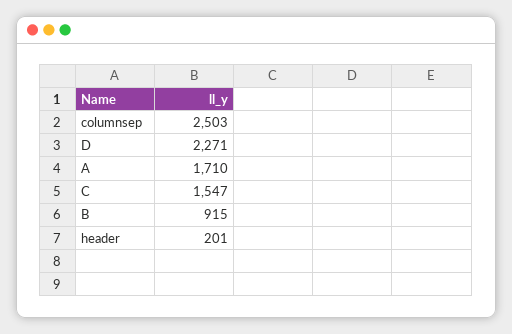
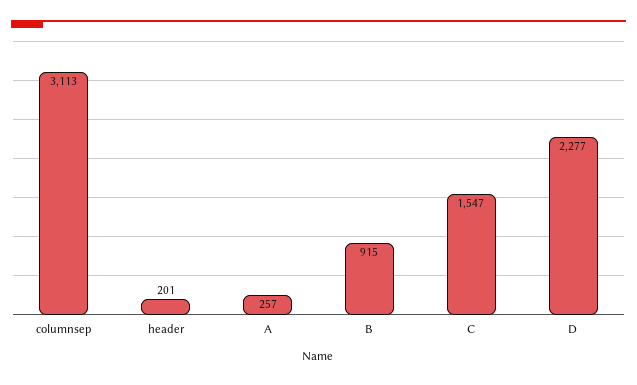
columnsep: 2503 -> 3113
D: 2271 -> 2277
A: 1710 -> 257

